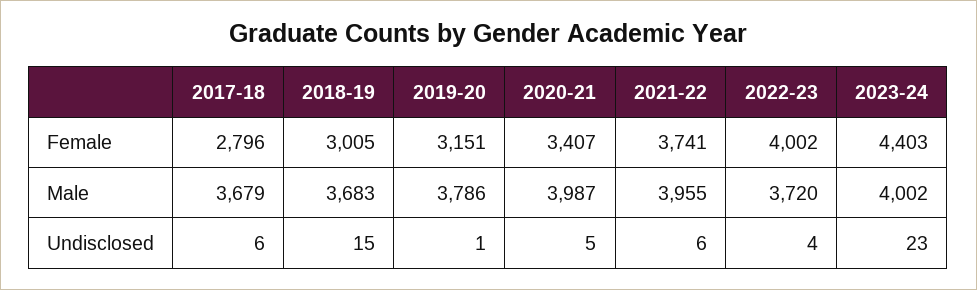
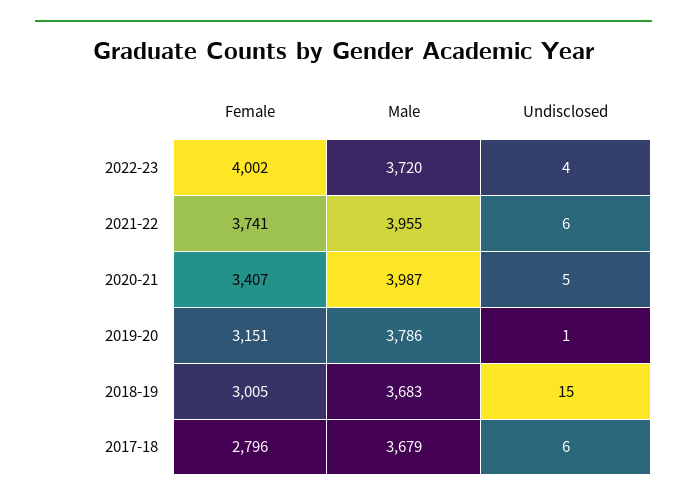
2023-24, Female: 4403 -> none
2023-24, Male: 4002 -> none
2023-24, Undisclosed: 23 -> none

